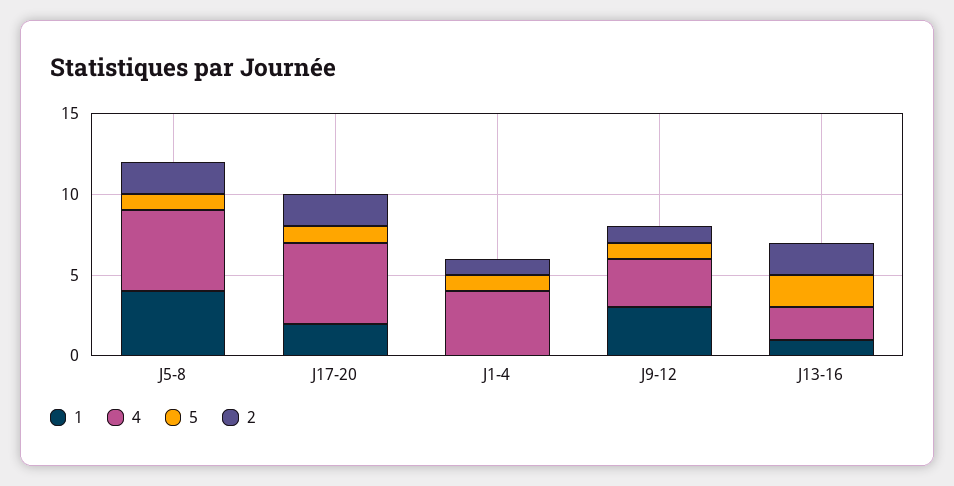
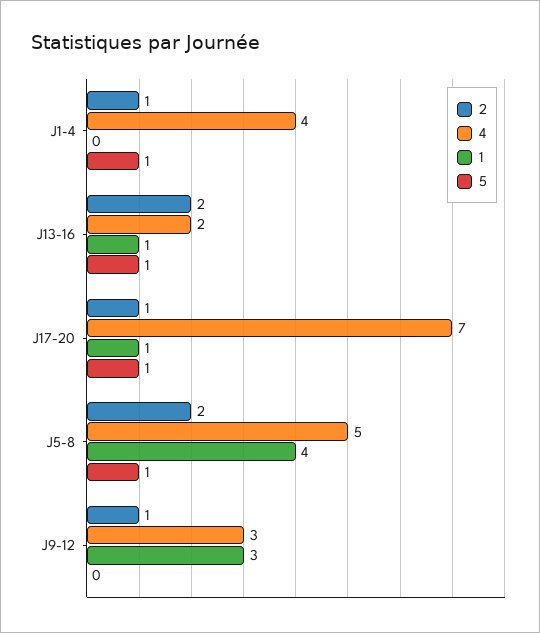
1, J17-20: 2 -> 1
4, J17-20: 5 -> 7
2, J17-20: 2 -> 1
5, J9-12: 1 -> 0
5, J13-16: 2 -> 1

